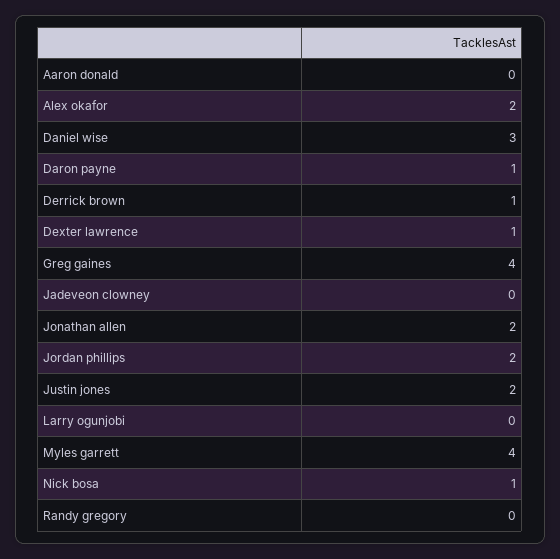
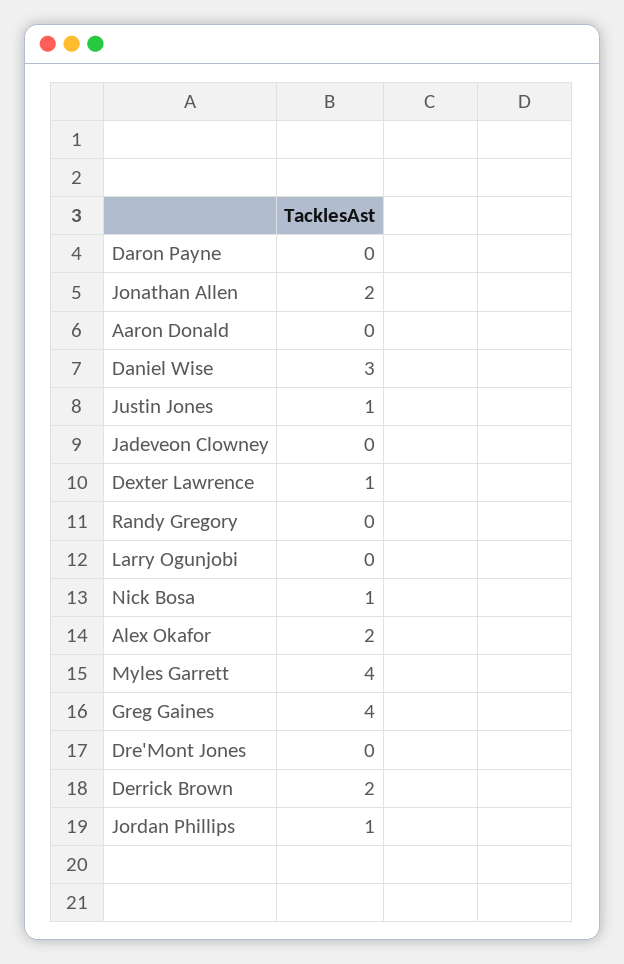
Daron payne: 1 -> 0
Derrick brown: 1 -> 2
Jordan phillips: 2 -> 1
Justin jones: 2 -> 1
Dre'Mont Jones: none -> 0

